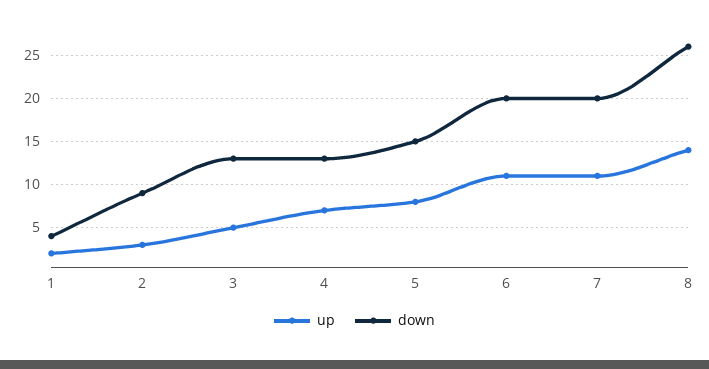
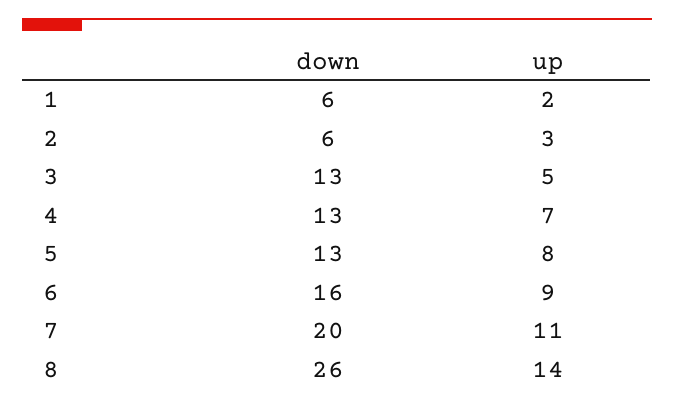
down, 1: 4 -> 6
down, 2: 9 -> 6
down, 5: 15 -> 13
up, 6: 11 -> 9
down, 6: 20 -> 16

